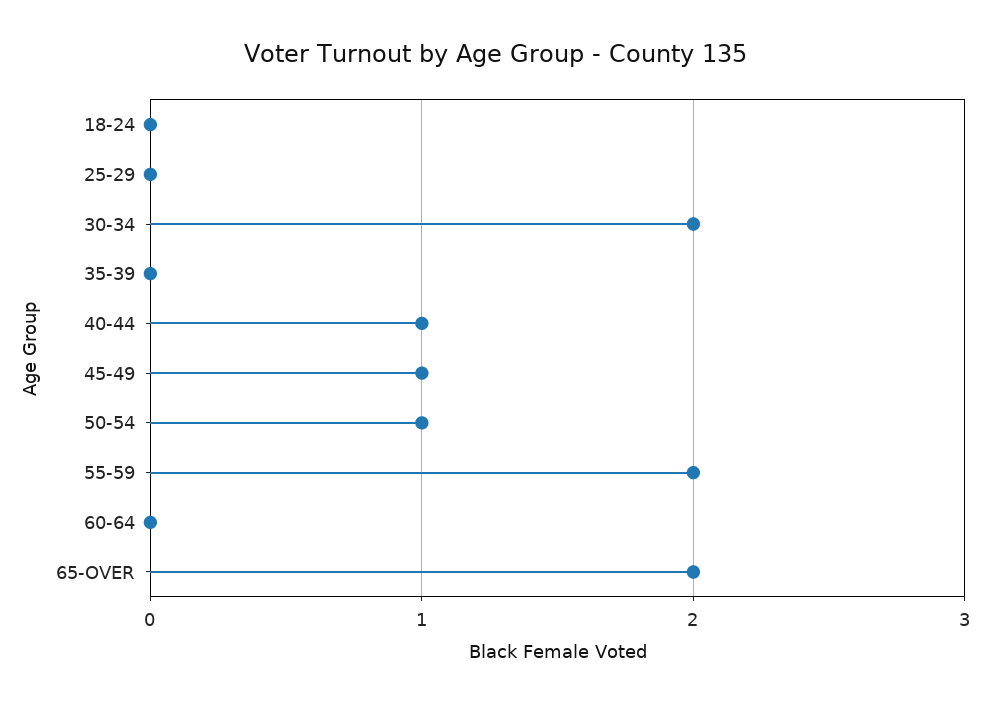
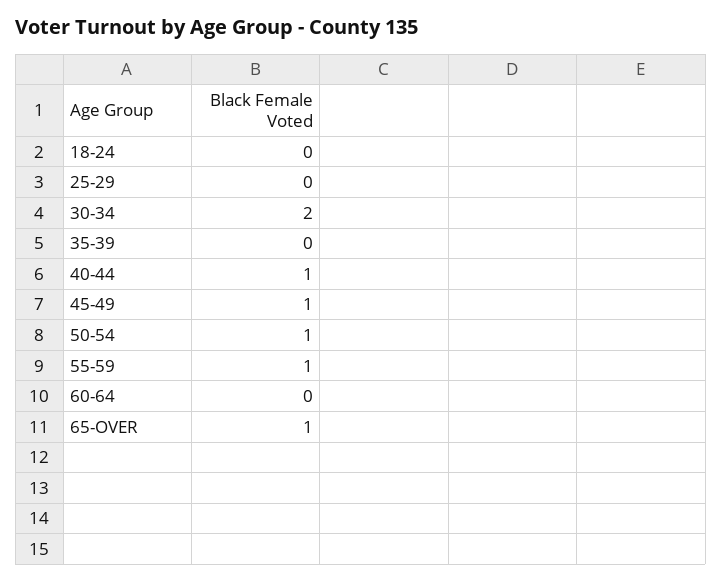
55-59: 2 -> 1
65-OVER: 2 -> 1

